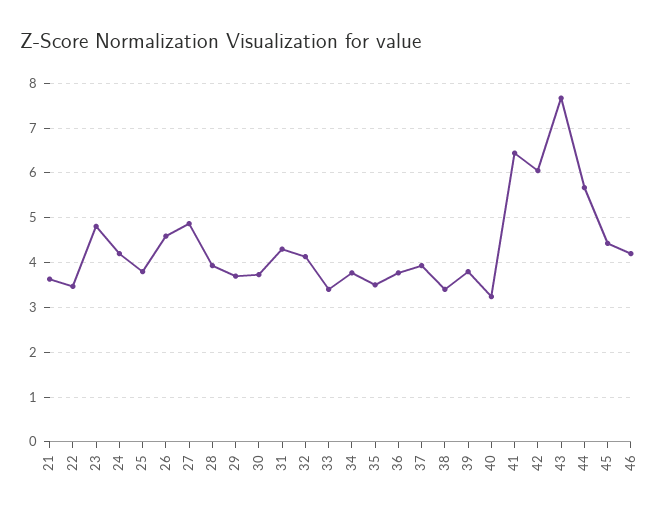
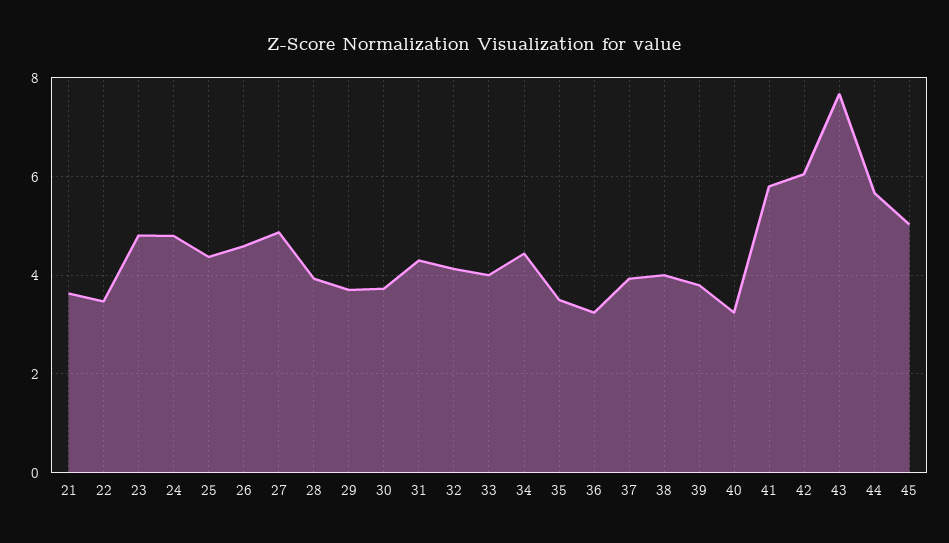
24: 4.2 -> 4.8
25: 3.8 -> 4.4
33: 3.4 -> 4
34: 3.8 -> 4.4
36: 3.8 -> 3.2
38: 3.4 -> 4
41: 6.4 -> 5.8
45: 4.4 -> 5
46: 4.2 -> none

